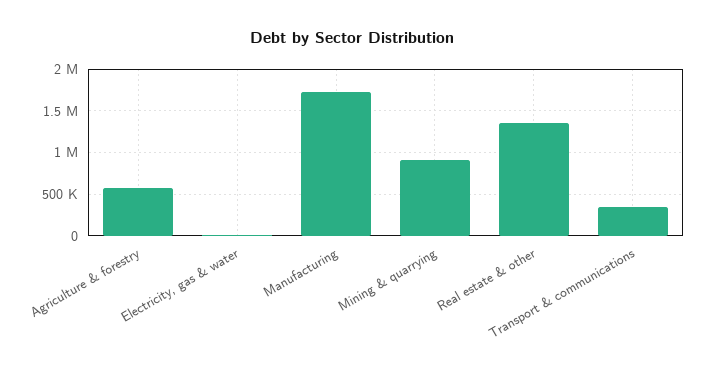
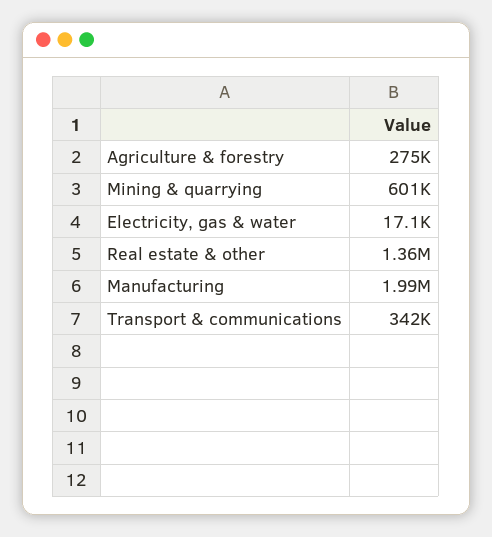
Agriculture & forestry: 600000 -> 275000
Manufacturing: 1700000 -> 1990000
Mining & quarrying: 900000 -> 601000

